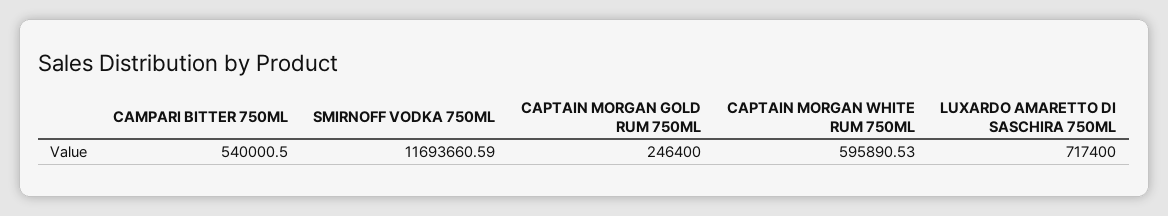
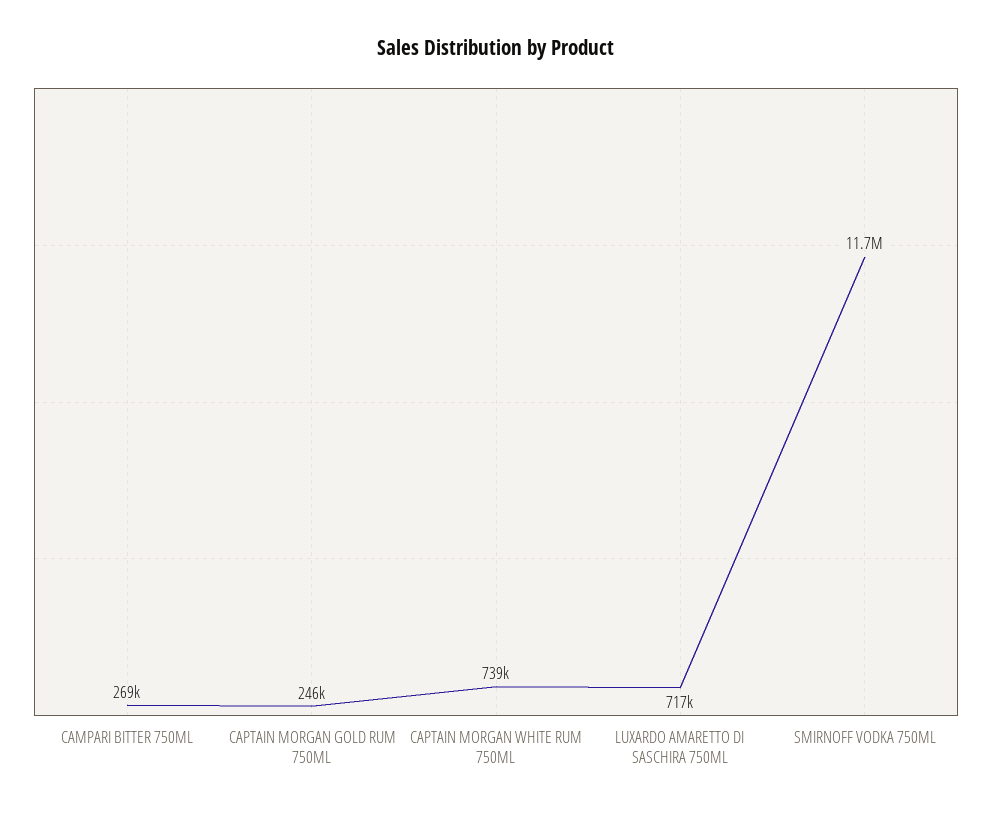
CAMPARI BITTER 750ML: 540000.5 -> 269000
CAPTAIN MORGAN WHITE RUM 750ML: 595890.53 -> 739000

